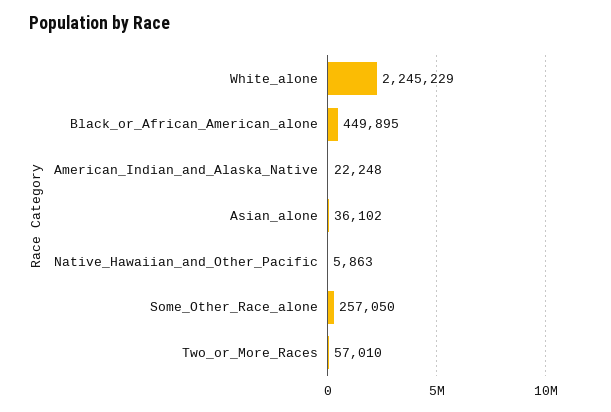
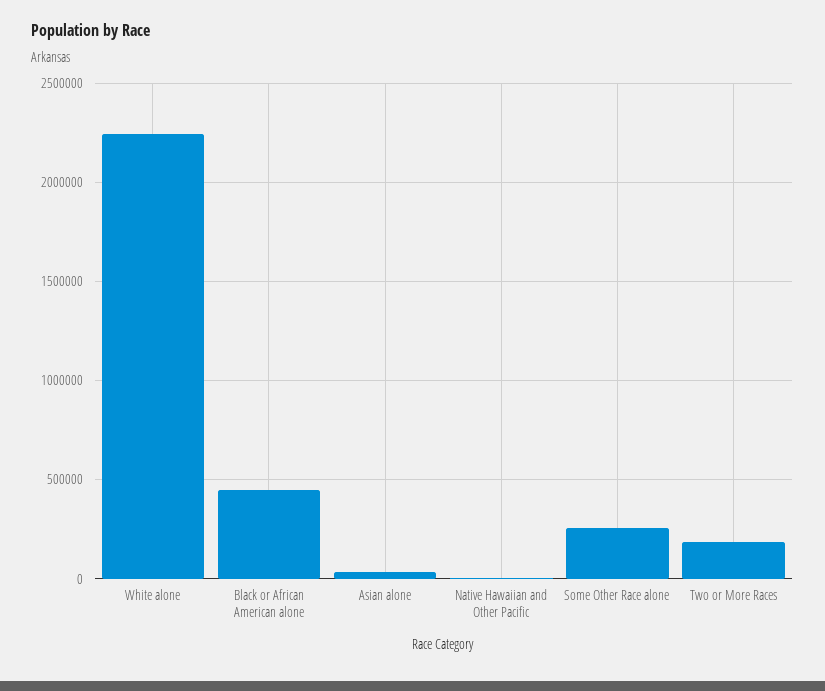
American_Indian_and_Alaska_Native: 22248 -> none
Two_or_More_Races: 57010 -> 200000

